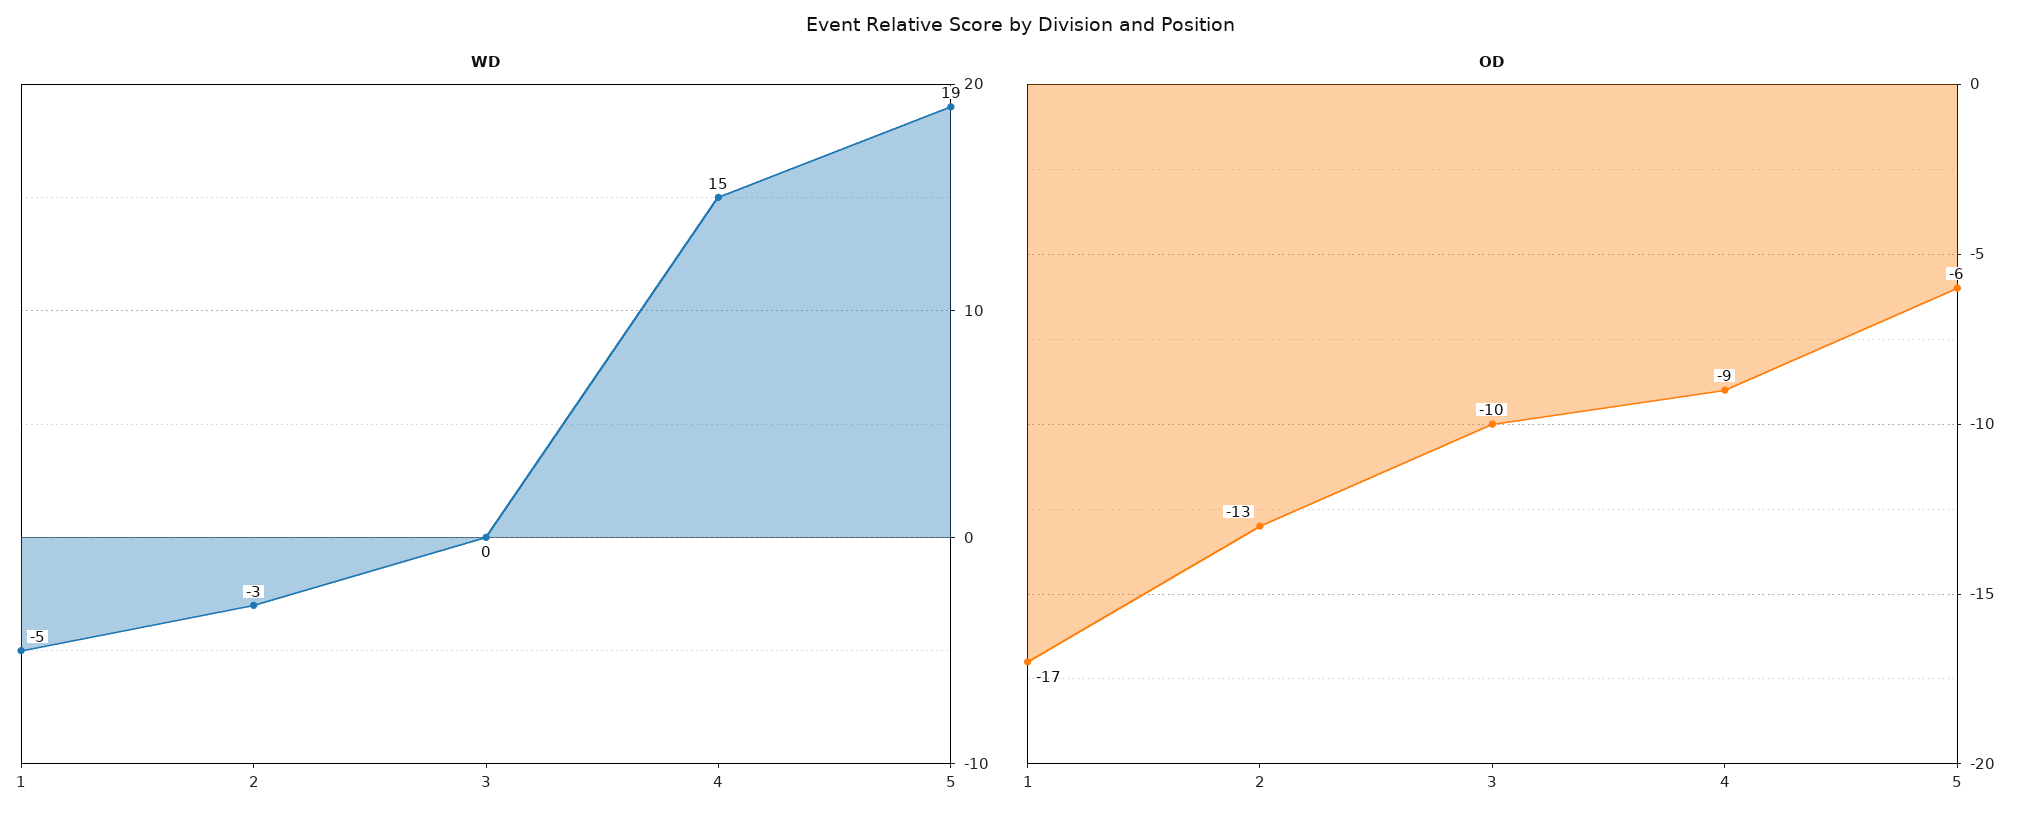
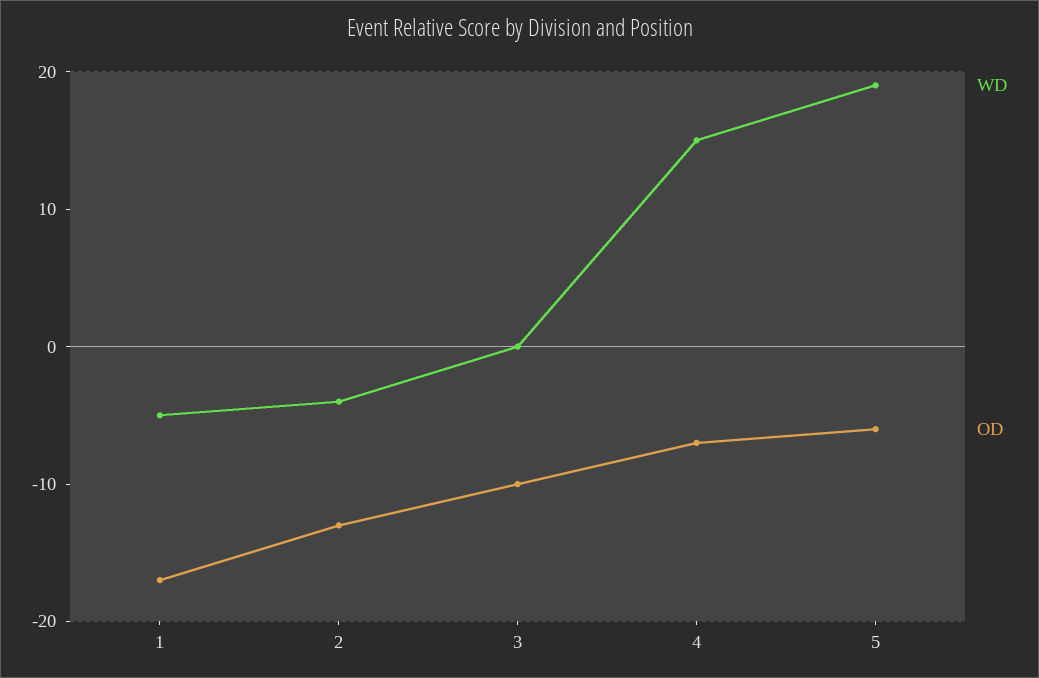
WD, 2: -3 -> -4
OD, 4: -9 -> -7

